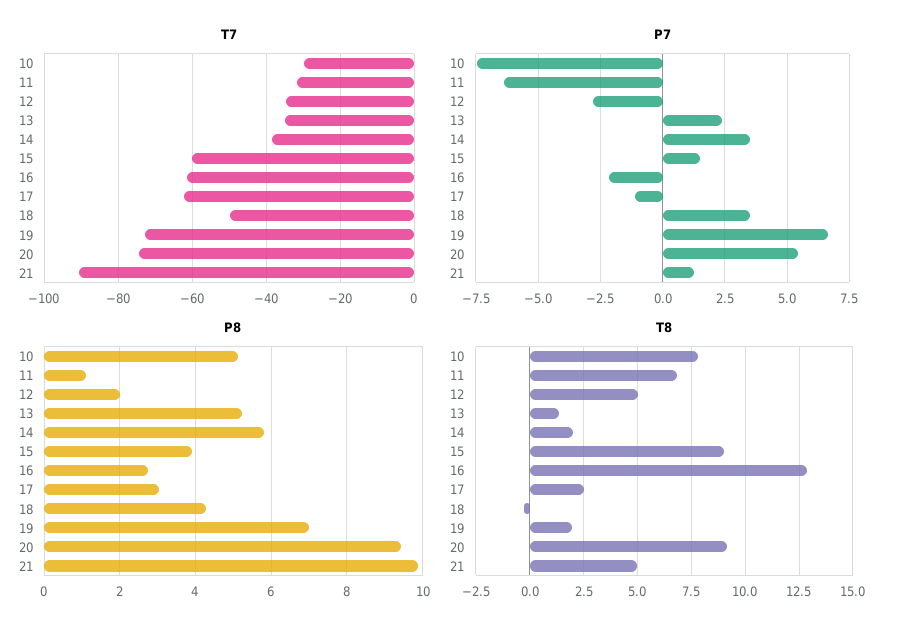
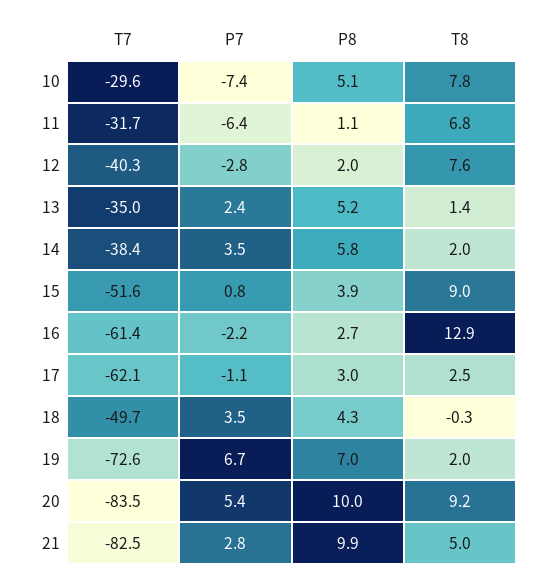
T7, 12: -34 -> -40.3
T7, 15: -60 -> -51.6
T7, 20: -74 -> -83.5
T7, 21: -90 -> -82.5
P7, 15: 1.5 -> 0.8
P7, 21: 1.25 -> 2.8
P8, 20: 9.4 -> 10
T8, 12: 5 -> 7.6

